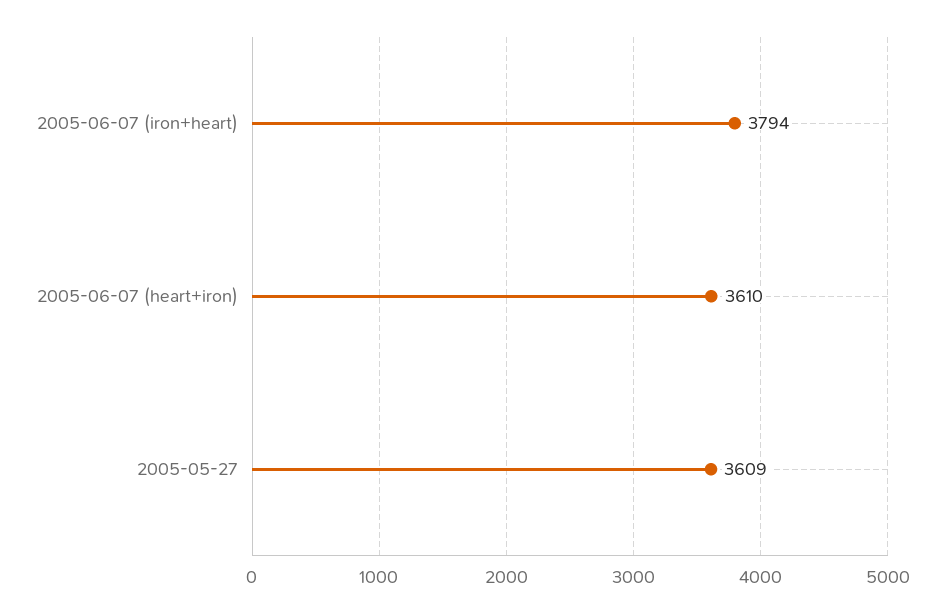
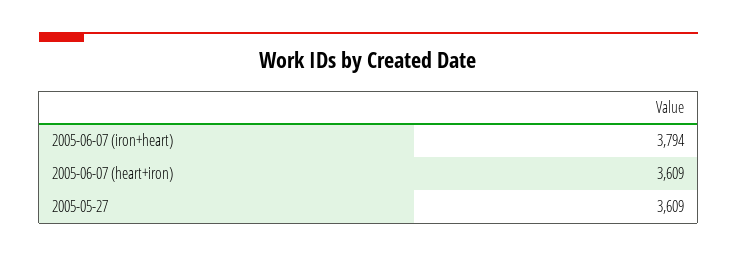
2005-06-07 (heart+iron): 3610 -> 3609

